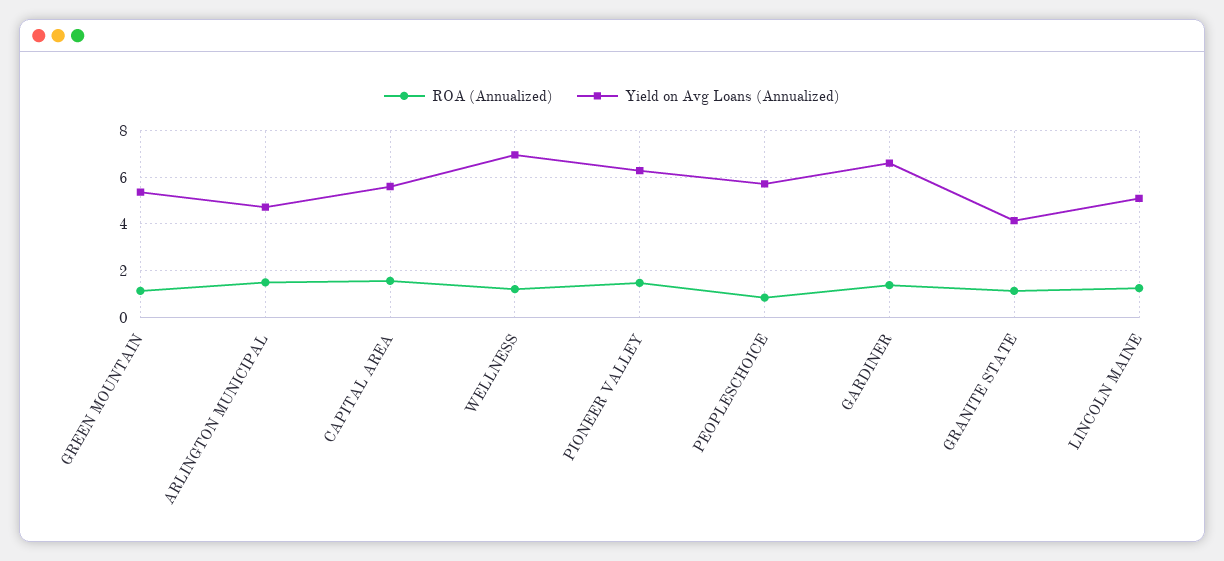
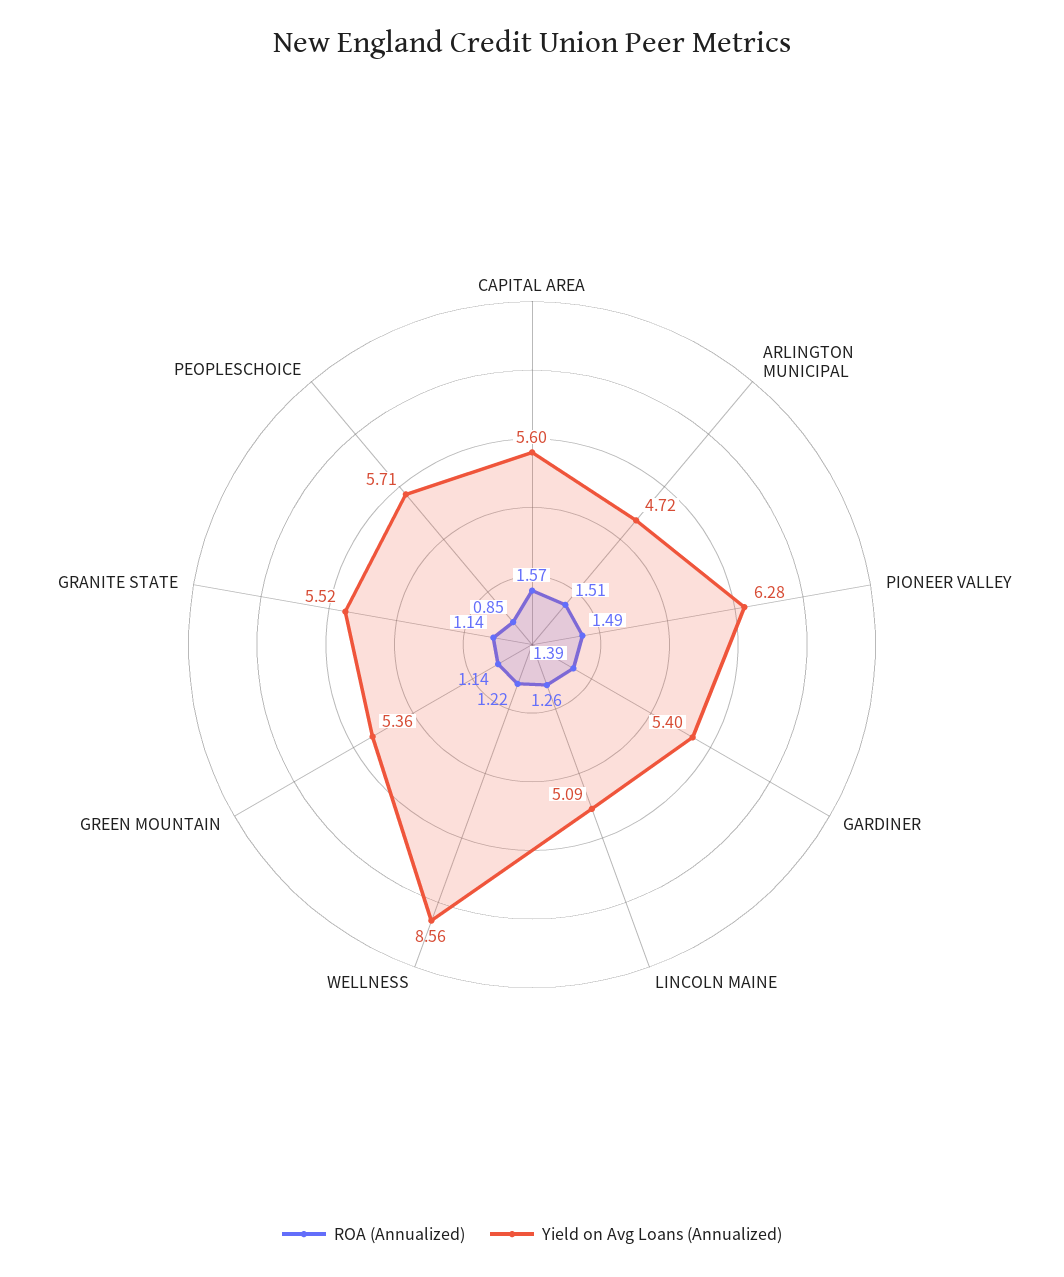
Yield on Avg Loans (Annualized), WELLNESS: 7 -> 8.56
Yield on Avg Loans (Annualized), GARDINER: 6.5 -> 5.4
Yield on Avg Loans (Annualized), GRANITE STATE: 4 -> 5.52

